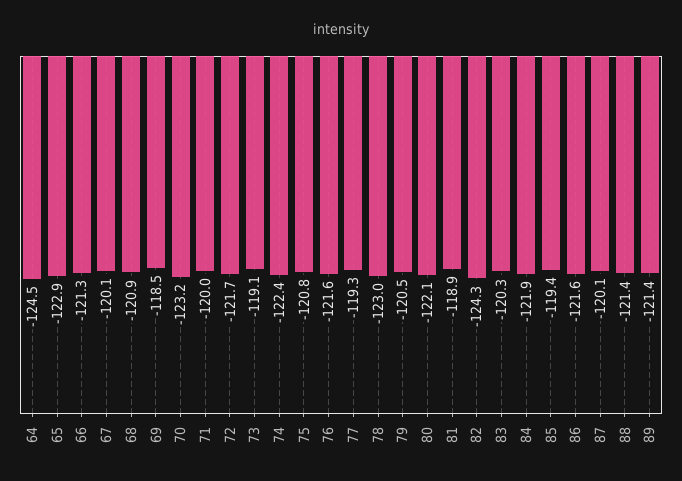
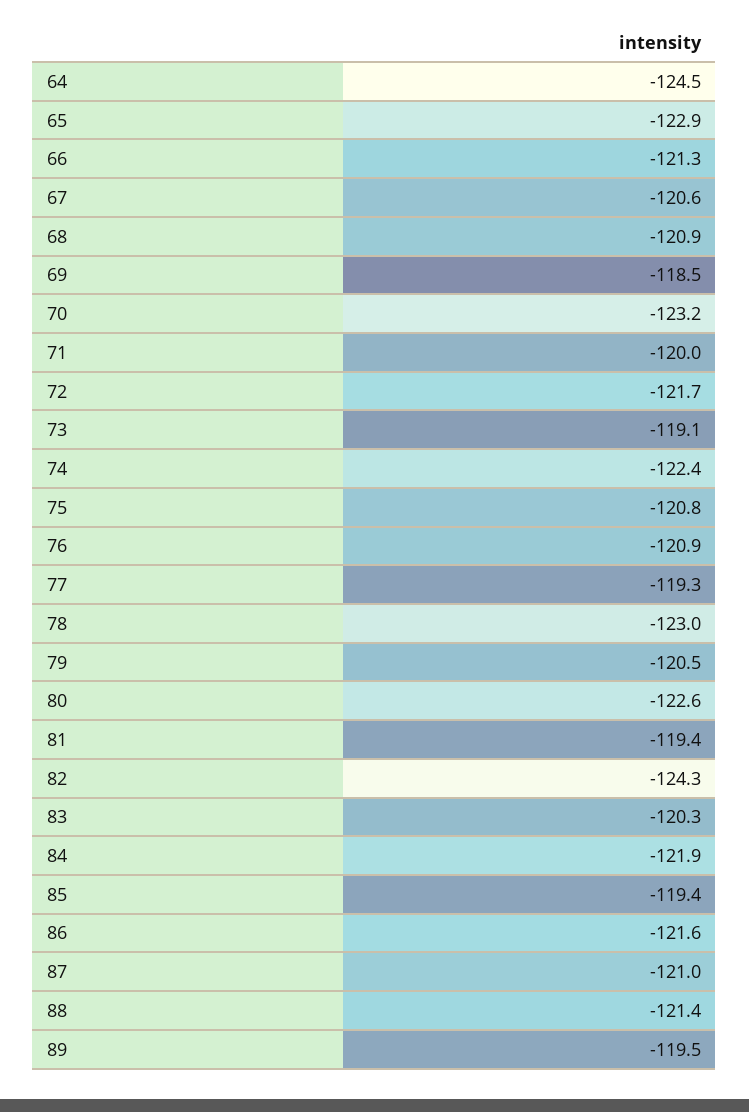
67: -120.1 -> -120.6
76: -121.6 -> -120.9
80: -122.1 -> -122.6
81: -118.9 -> -119.4
87: -120.1 -> -121
89: -121.4 -> -119.5

